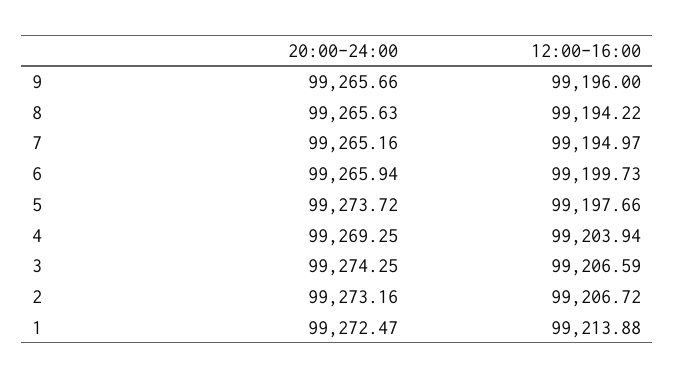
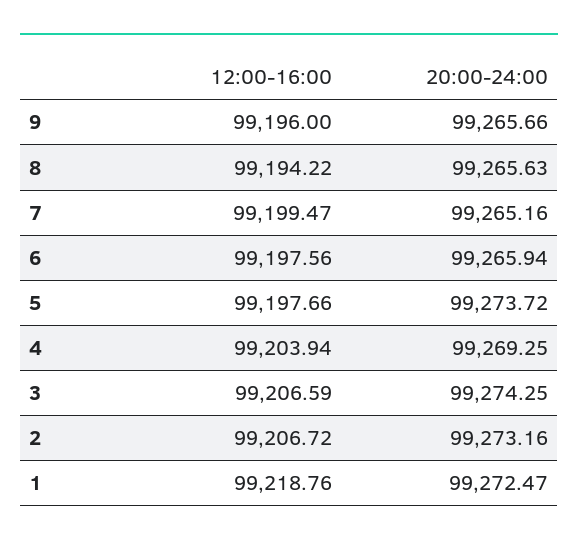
12:00-16:00, 7: 99194.97 -> 99199.47
12:00-16:00, 6: 99199.73 -> 99197.56
12:00-16:00, 1: 99213.88 -> 99218.76

